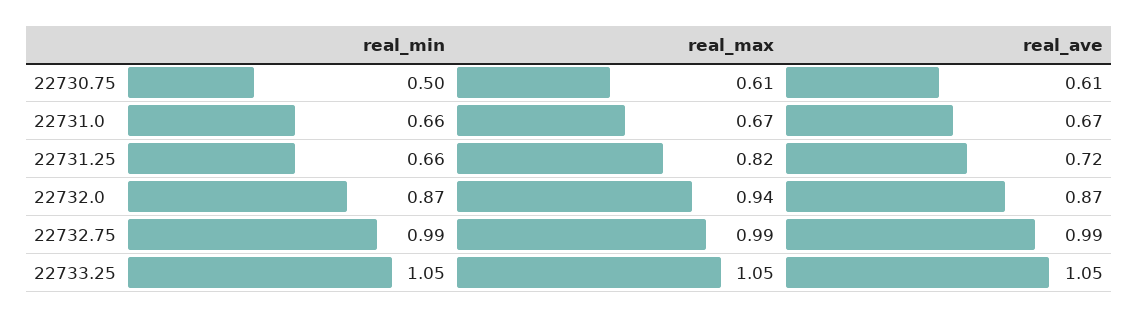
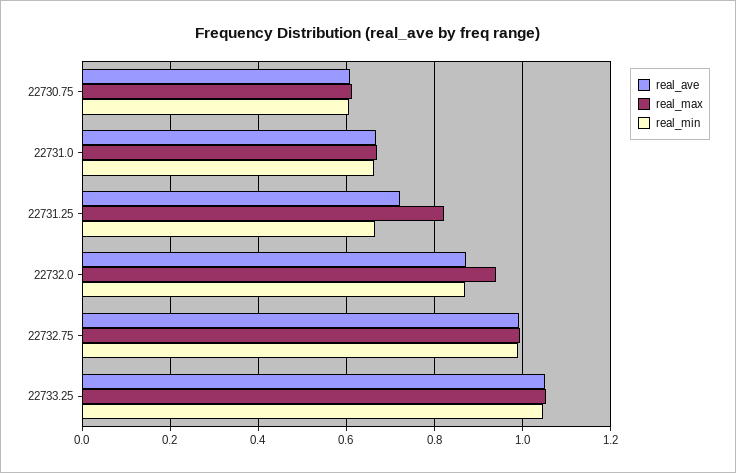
real_min, 22730.75: 0.5 -> 0.6

